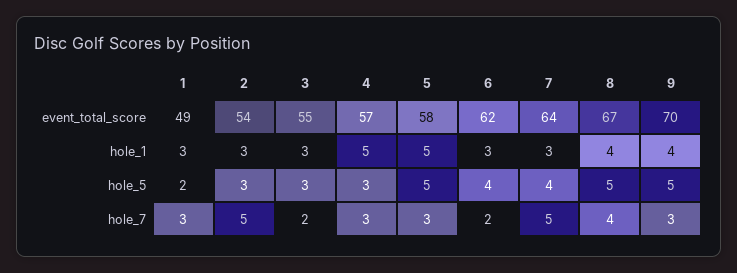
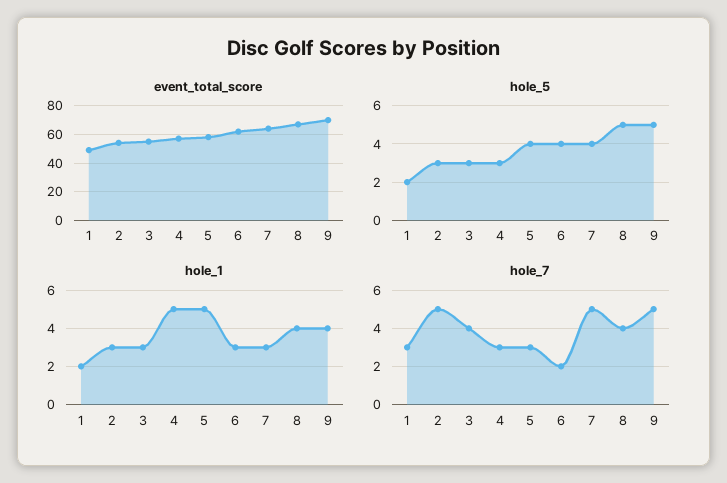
hole_1, 1: 3 -> 2
hole_5, 5: 5 -> 4
hole_7, 3: 2 -> 4
hole_7, 9: 3 -> 5

